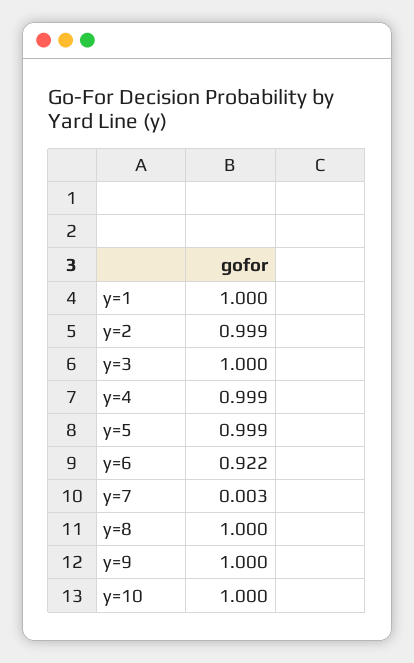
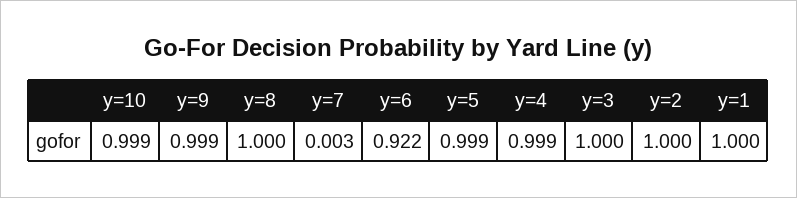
y=2: 0.999 -> 1
y=9: 1 -> 0.999
y=10: 1 -> 0.999

